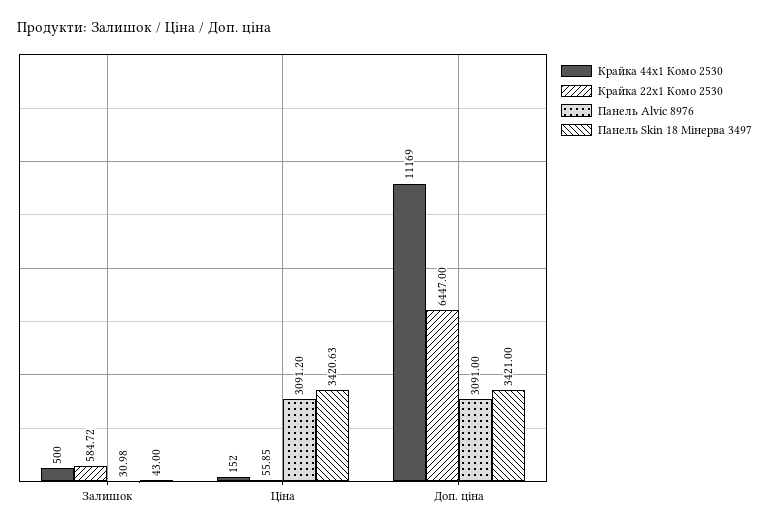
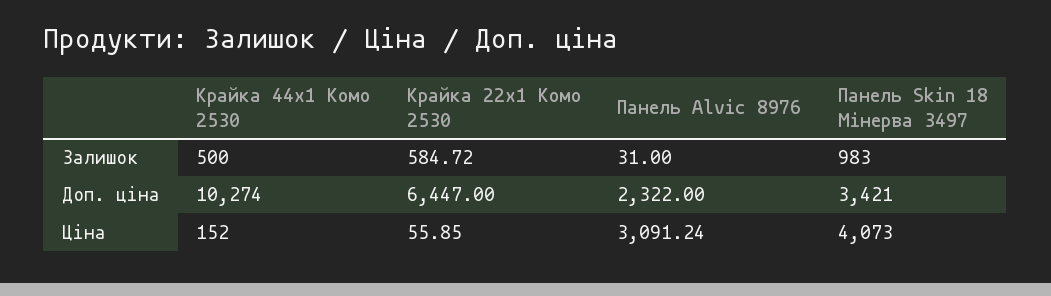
Панель Alvic 8976, Залишок: 30.98 -> 31
Панель Skin 18 Мінерва 3497, Залишок: 43 -> 983
Панель Alvic 8976, Ціна: 3091.2 -> 3091.24
Панель Skin 18 Мінерва 3497, Ціна: 3420.63 -> 4073
Крайка 44x1 Комо 2530, Доп. ціна: 11169 -> 10274
Панель Alvic 8976, Доп. ціна: 3091 -> 2322

